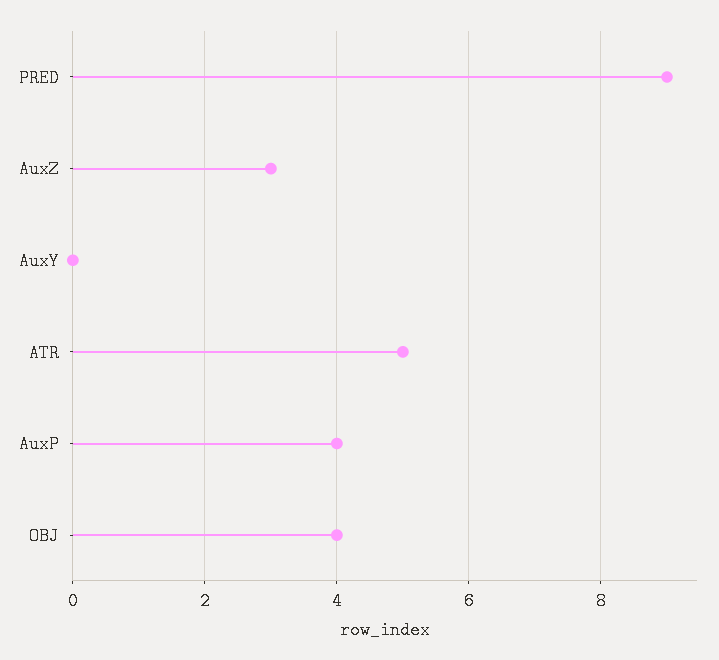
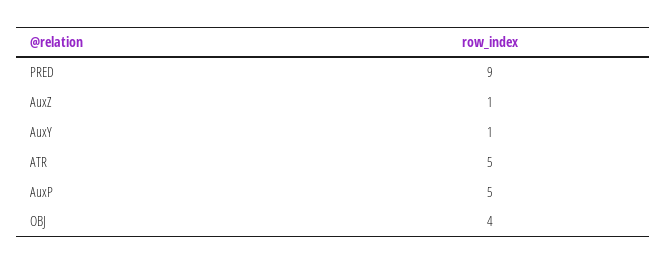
AuxZ: 3 -> 1
AuxY: 0 -> 1
AuxP: 4 -> 5

